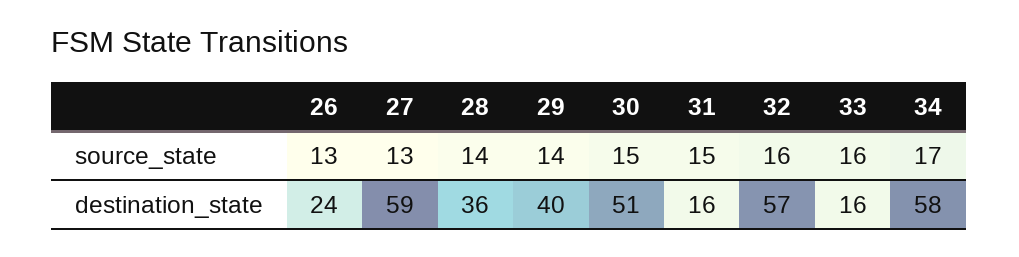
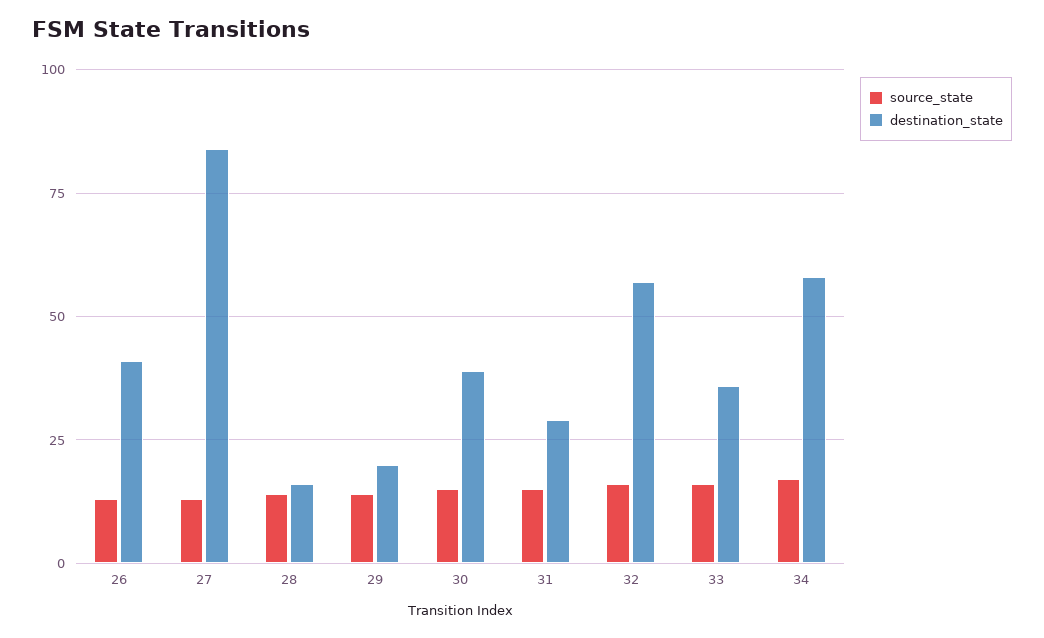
destination_state, 26: 24 -> 40
destination_state, 27: 59 -> 85
destination_state, 28: 36 -> 15
destination_state, 29: 40 -> 20
destination_state, 30: 51 -> 40
destination_state, 31: 16 -> 30
destination_state, 33: 16 -> 35

